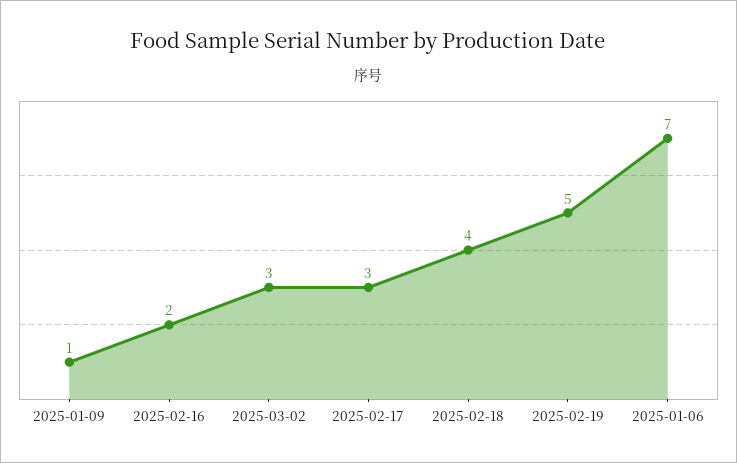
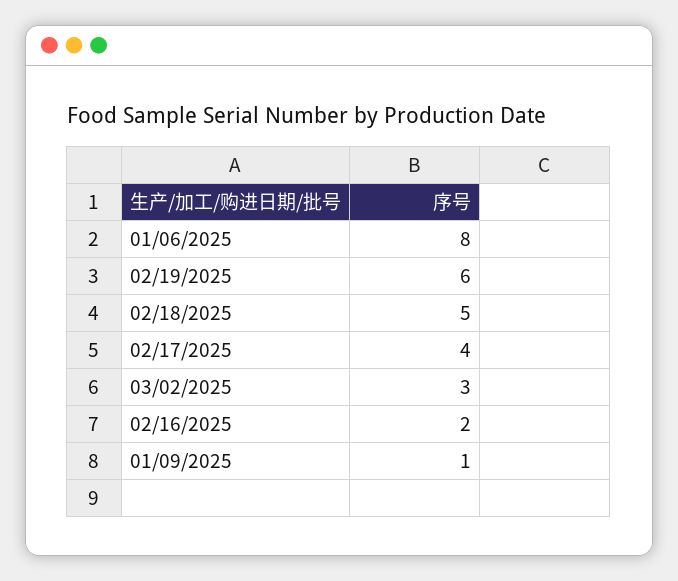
2025-02-17: 3 -> 4
2025-02-18: 4 -> 5
2025-02-19: 5 -> 6
2025-01-06: 7 -> 8

